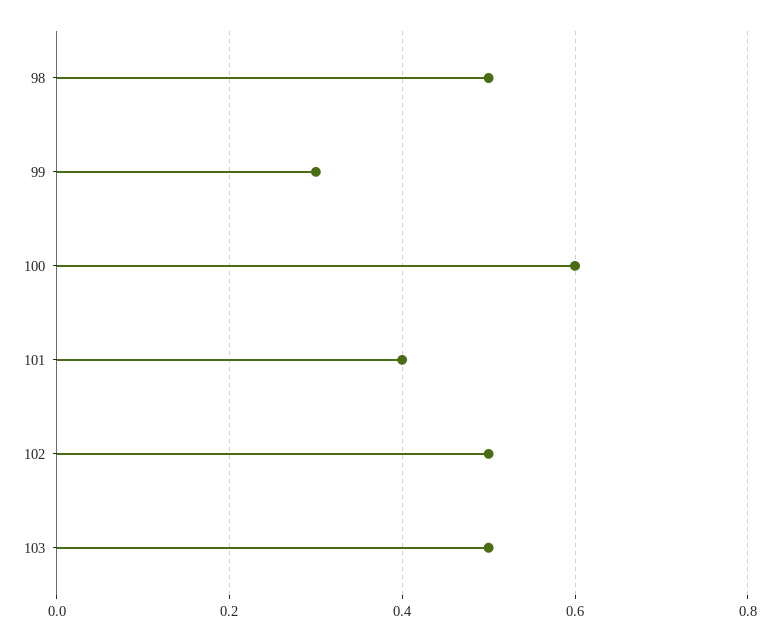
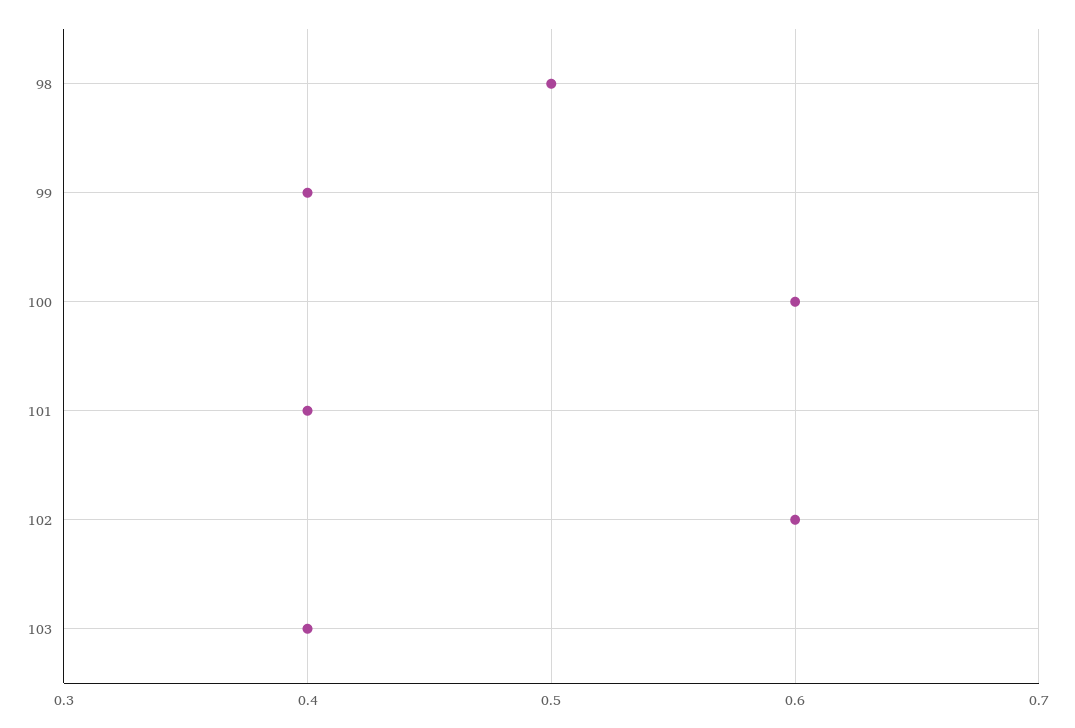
99: 0.3 -> 0.4
102: 0.5 -> 0.6
103: 0.5 -> 0.4

